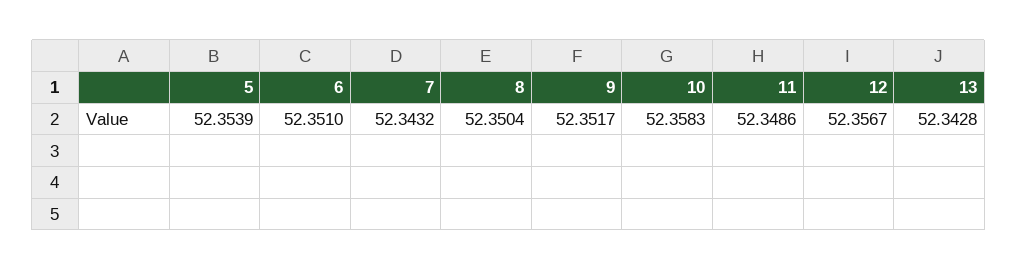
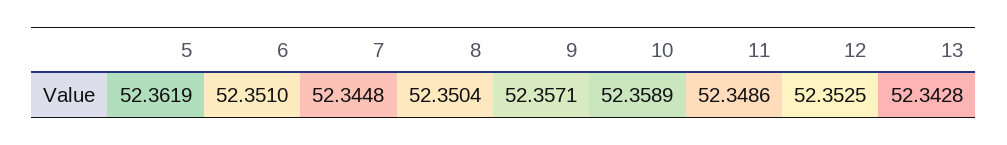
5: 52.3539 -> 52.3619
7: 52.3432 -> 52.3448
9: 52.3517 -> 52.3571
10: 52.3583 -> 52.3589
12: 52.3567 -> 52.3525

